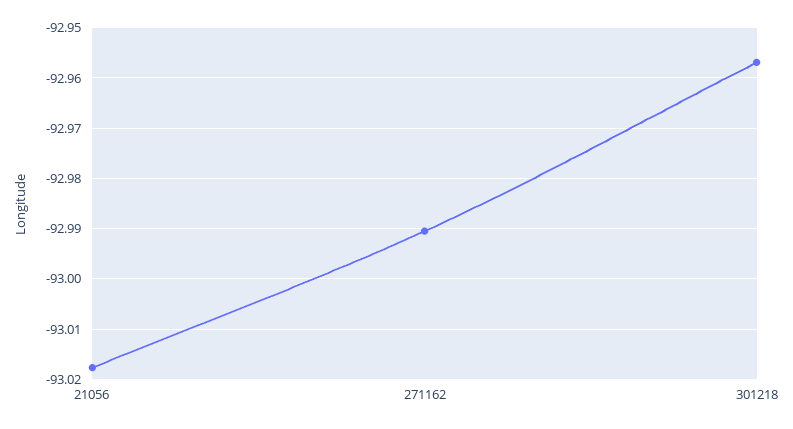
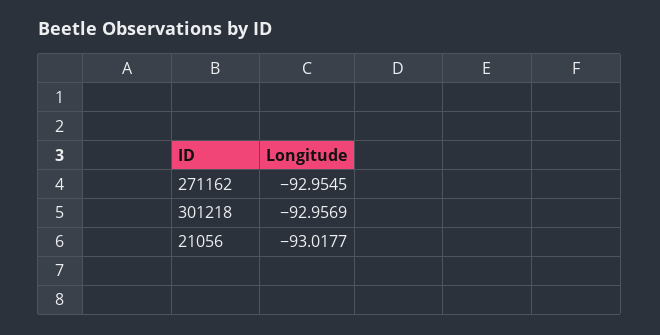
271162: -92.99 -> -92.9545

